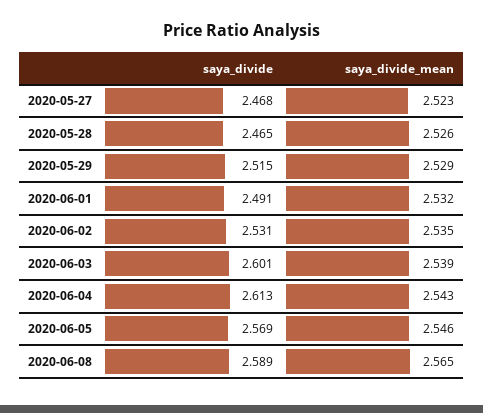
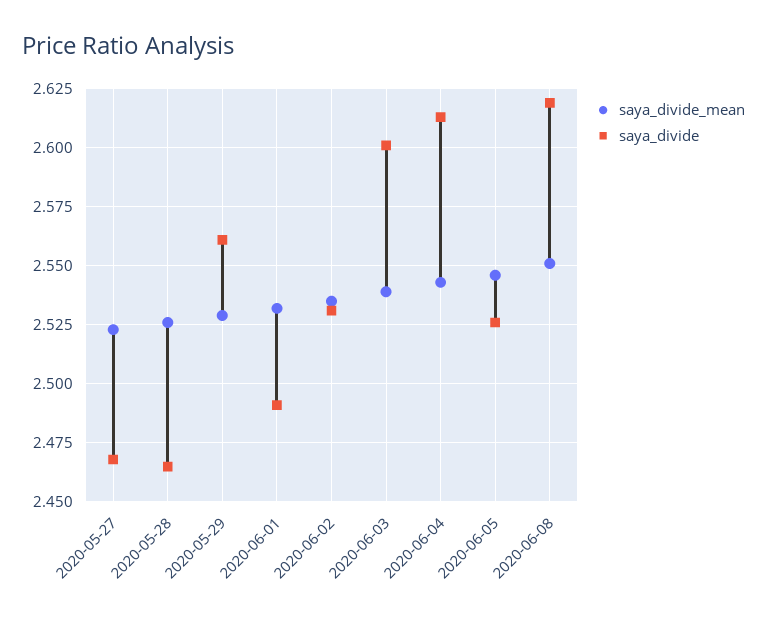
saya_divide, 2020-05-29: 2.515 -> 2.56
saya_divide, 2020-06-05: 2.569 -> 2.525
saya_divide, 2020-06-08: 2.589 -> 2.62
saya_divide_mean, 2020-06-08: 2.565 -> 2.55

